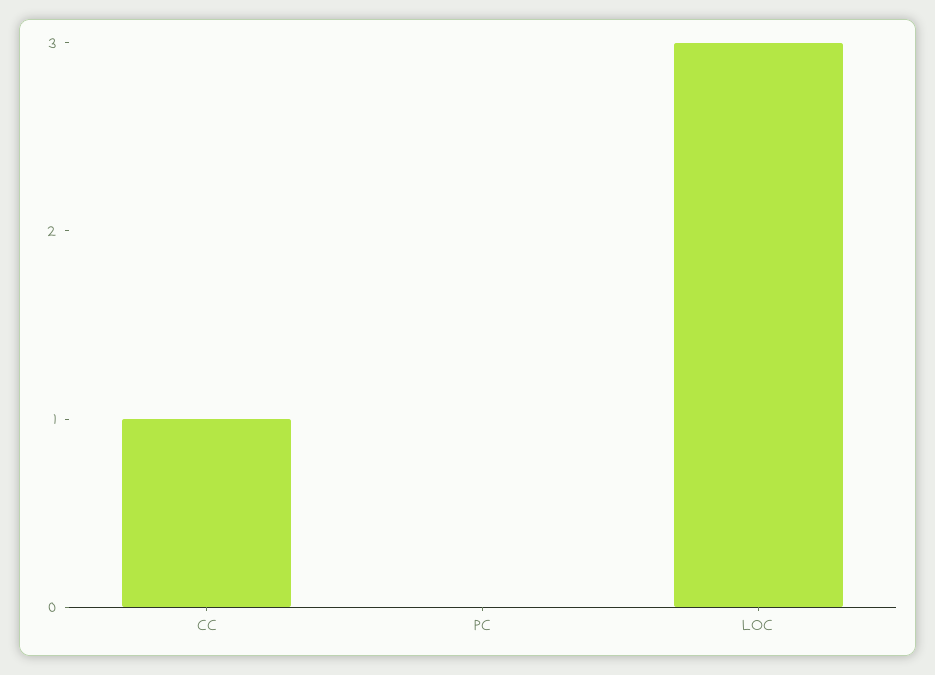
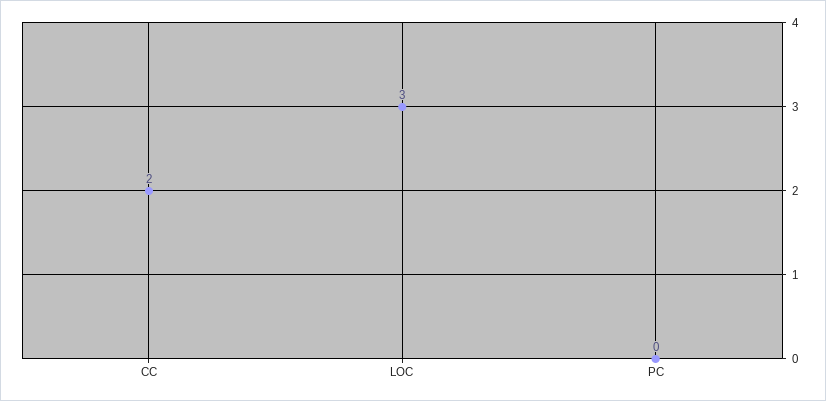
CC: 1 -> 2

